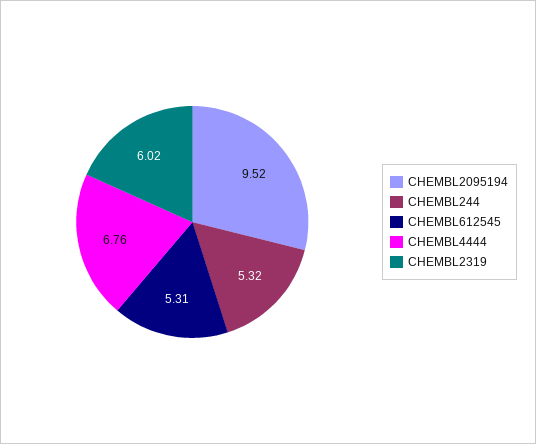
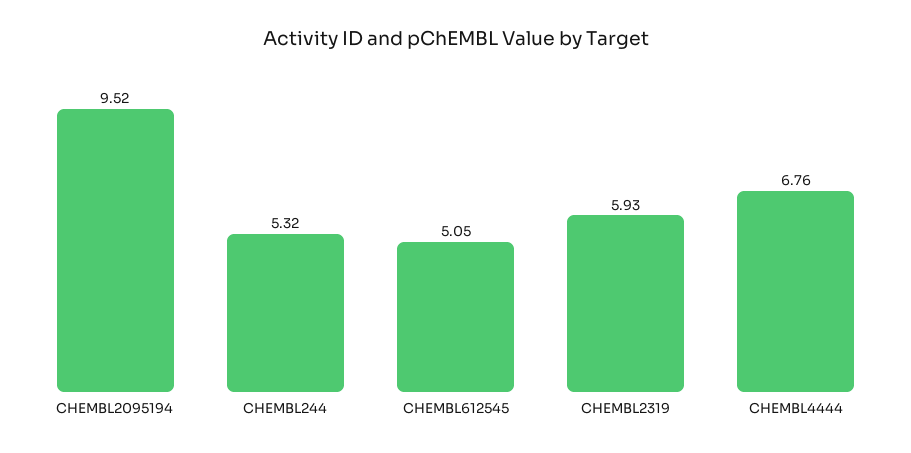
CHEMBL612545: 5.31 -> 5.05
CHEMBL2319: 6.02 -> 5.93

